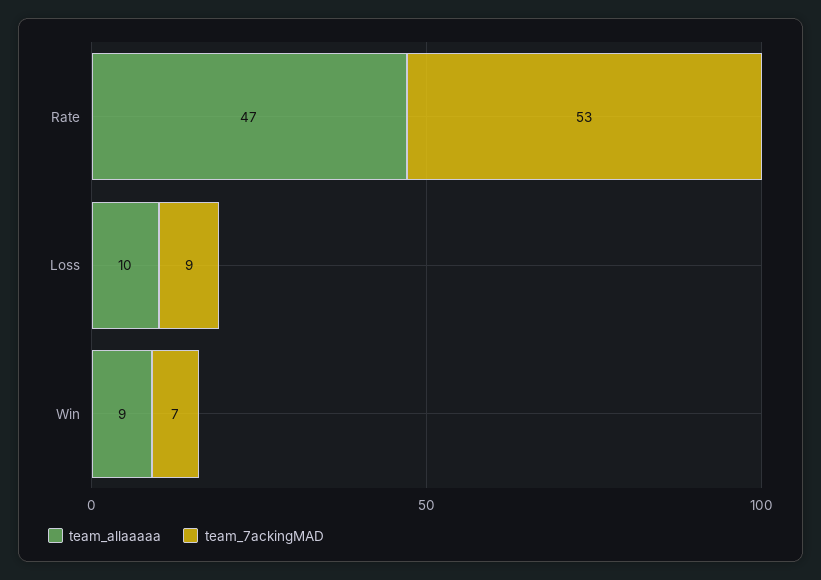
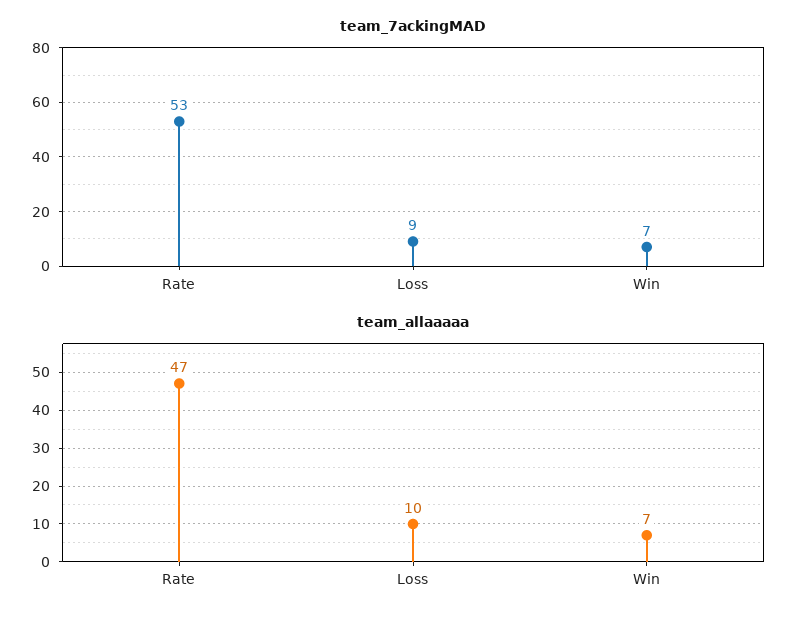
team_allaaaaa, Win: 9 -> 7

